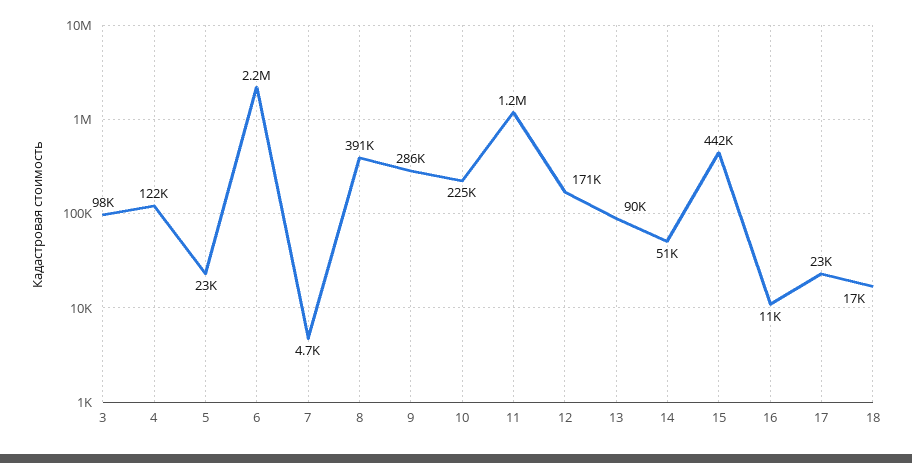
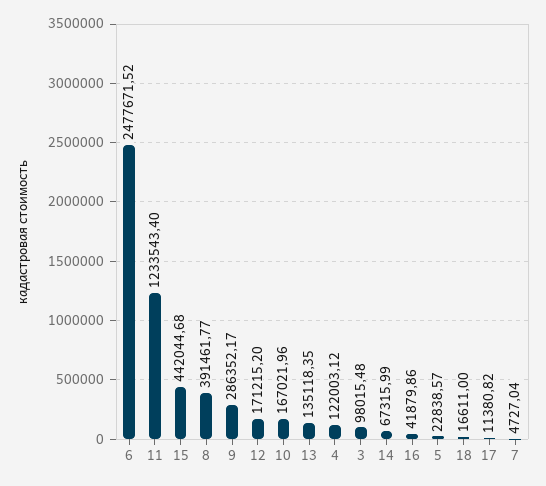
6: 2200000 -> 2477671.52
10: 225000 -> 167021.96
13: 90000 -> 135118.35
14: 51000 -> 67315.99
16: 11000 -> 41879.86
17: 23000 -> 11380.82

